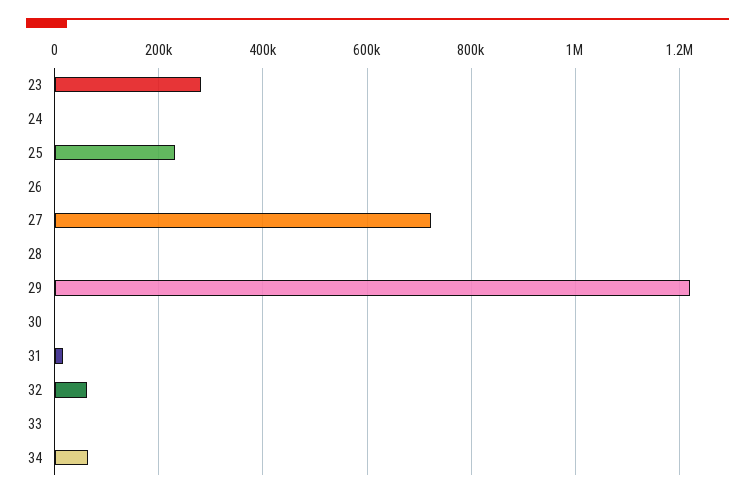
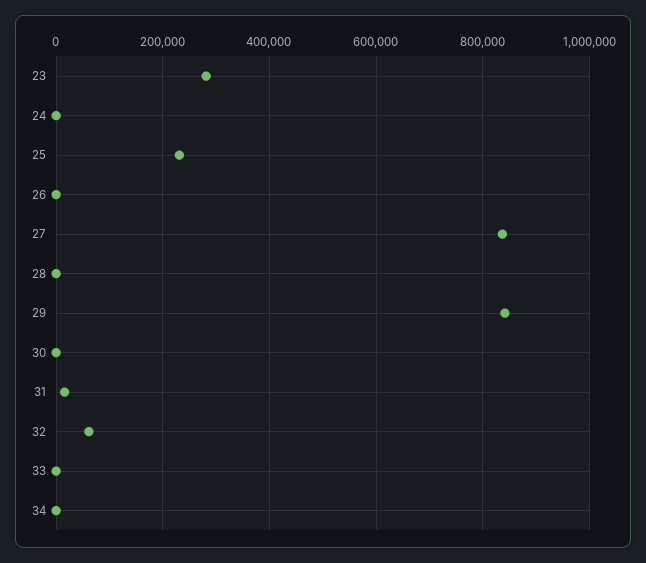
27: 720000 -> 840000
29: 1220000 -> 840000
34: 60000 -> 0

